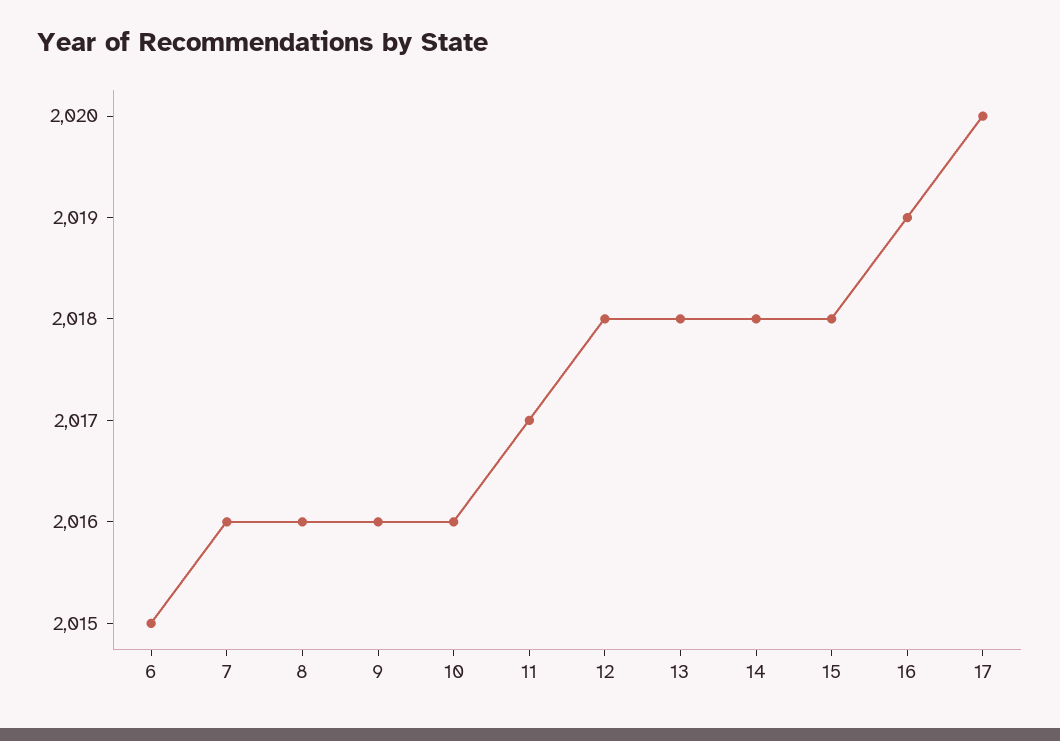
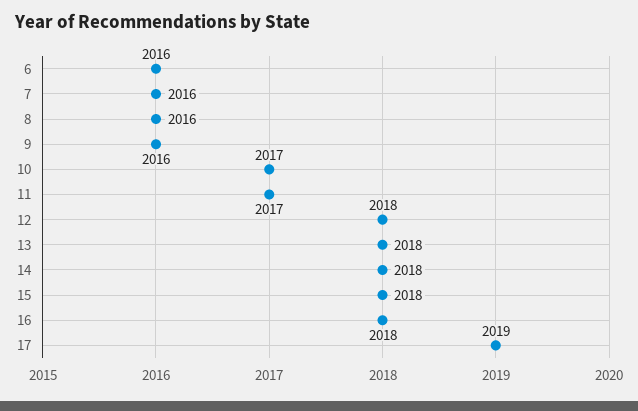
6: 2015 -> 2016
10: 2016 -> 2017
16: 2019 -> 2018
17: 2020 -> 2019

